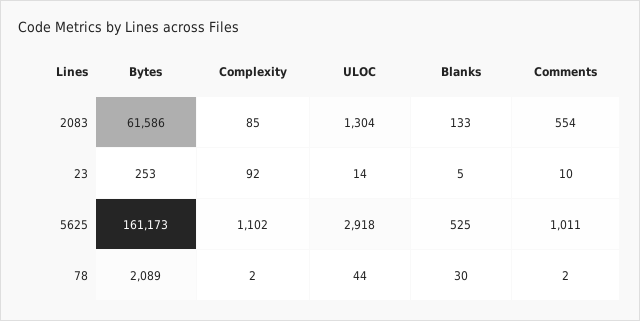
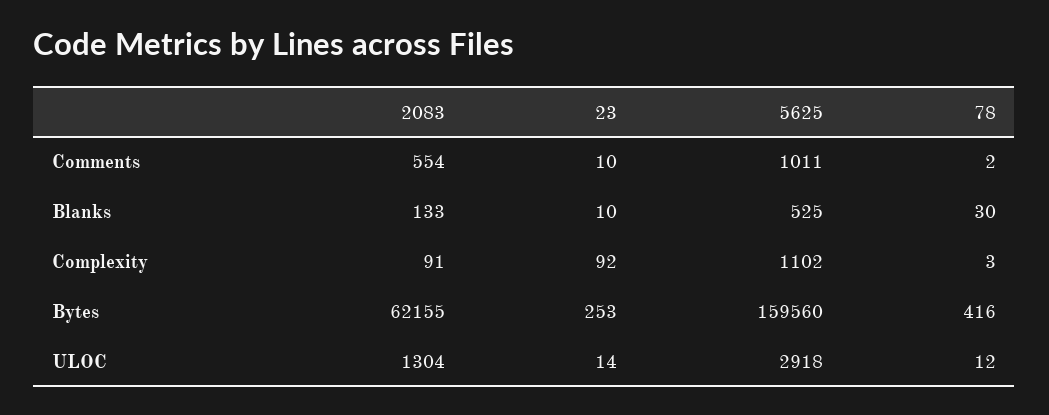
Bytes, 2083: 61586 -> 62155
Complexity, 2083: 85 -> 91
Blanks, 23: 5 -> 10
Bytes, 5625: 161173 -> 159560
Bytes, 78: 2089 -> 416
Complexity, 78: 2 -> 3
ULOC, 78: 44 -> 12

